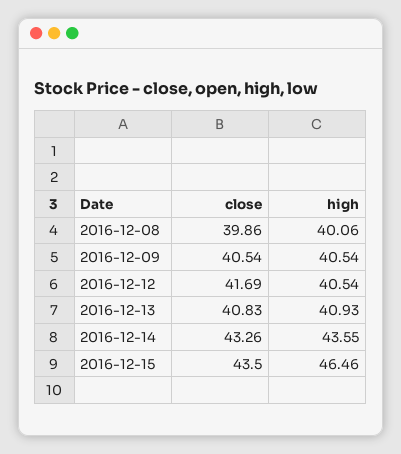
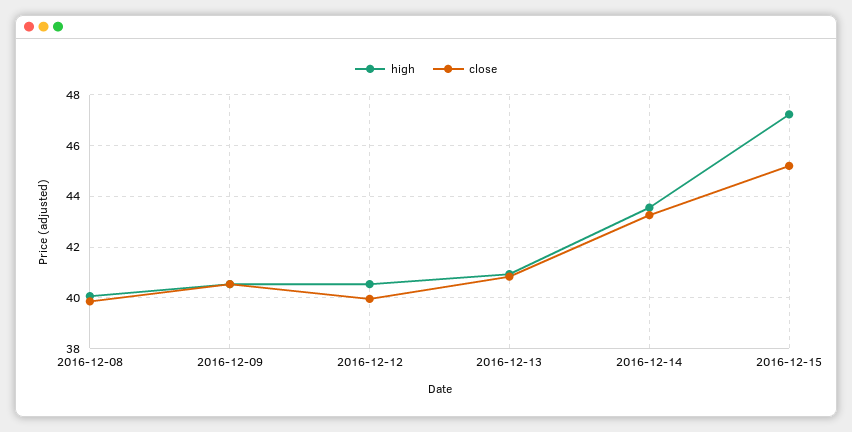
close, 2016-12-12: 41.69 -> 40
close, 2016-12-15: 43.5 -> 45.25
high, 2016-12-15: 46.46 -> 47.25

